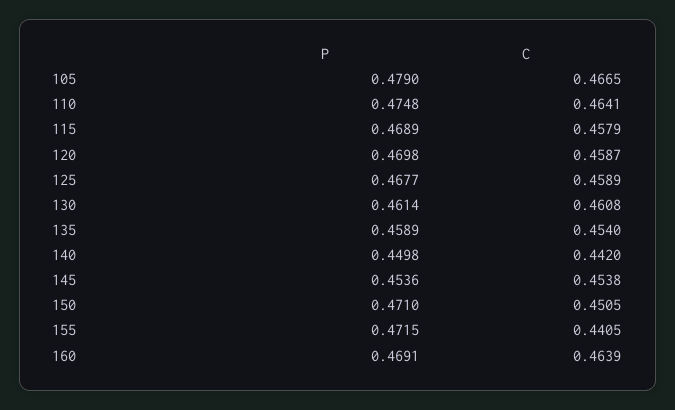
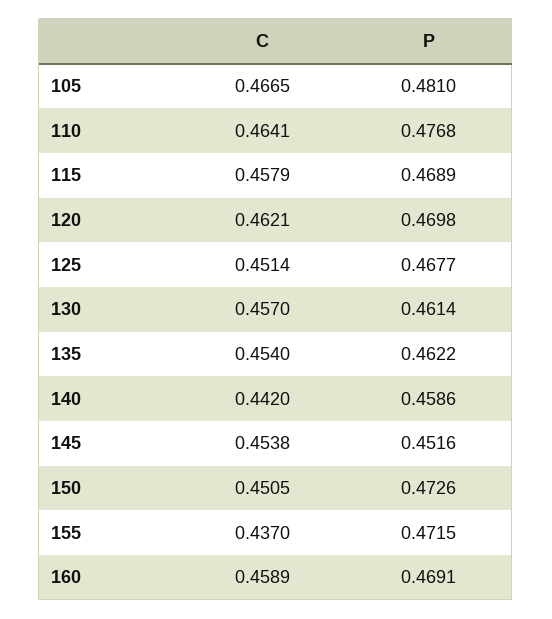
P, 105: 0.479 -> 0.481
P, 110: 0.4748 -> 0.4768
C, 120: 0.4587 -> 0.4621
C, 125: 0.4589 -> 0.4514
C, 130: 0.4608 -> 0.457
P, 135: 0.4589 -> 0.4622
P, 140: 0.4498 -> 0.4586
P, 145: 0.4536 -> 0.4516
P, 150: 0.471 -> 0.4726
C, 155: 0.4405 -> 0.437
C, 160: 0.4639 -> 0.4589

